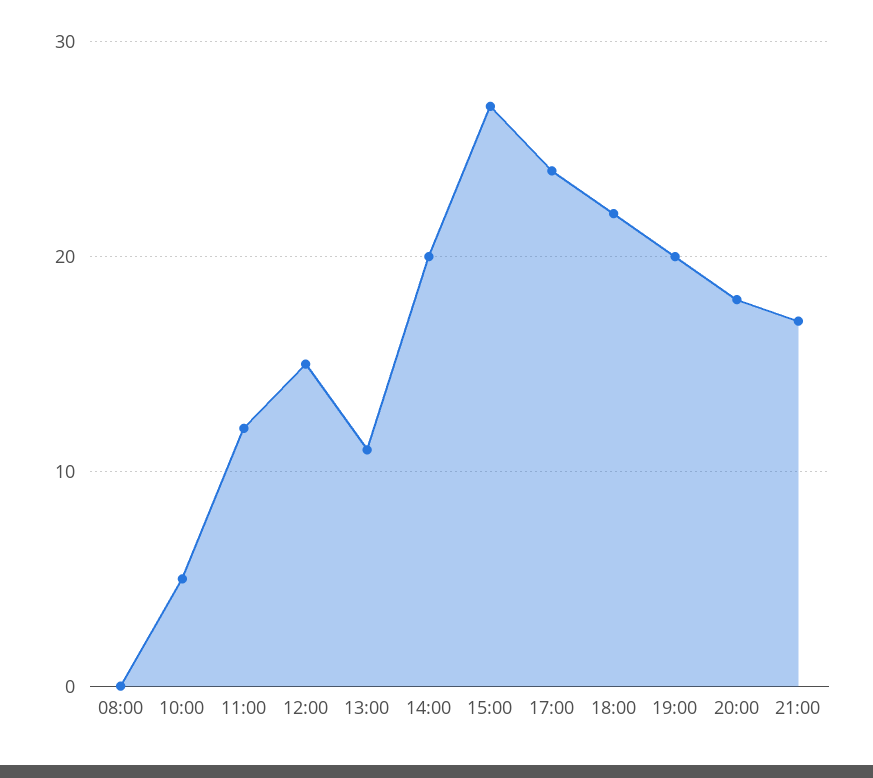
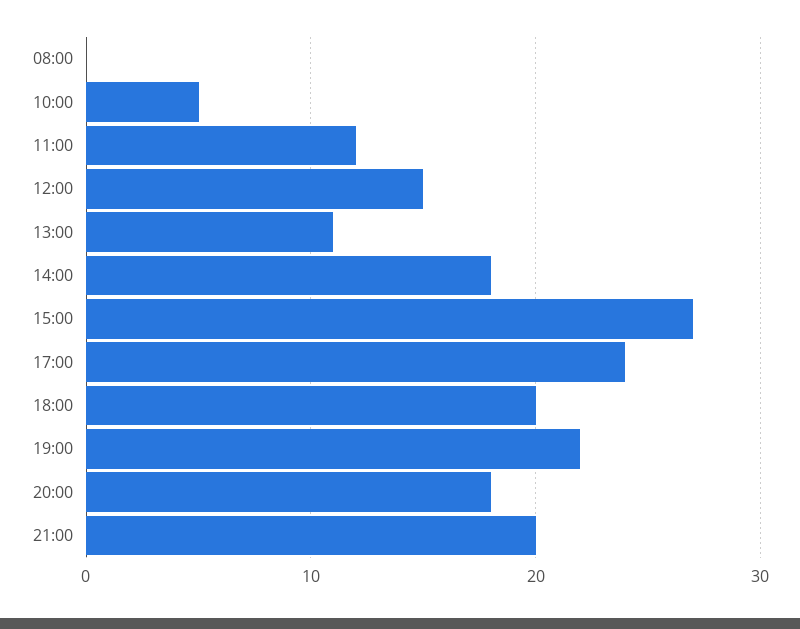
14:00: 20 -> 18
18:00: 22 -> 20
19:00: 20 -> 22
21:00: 17 -> 20

